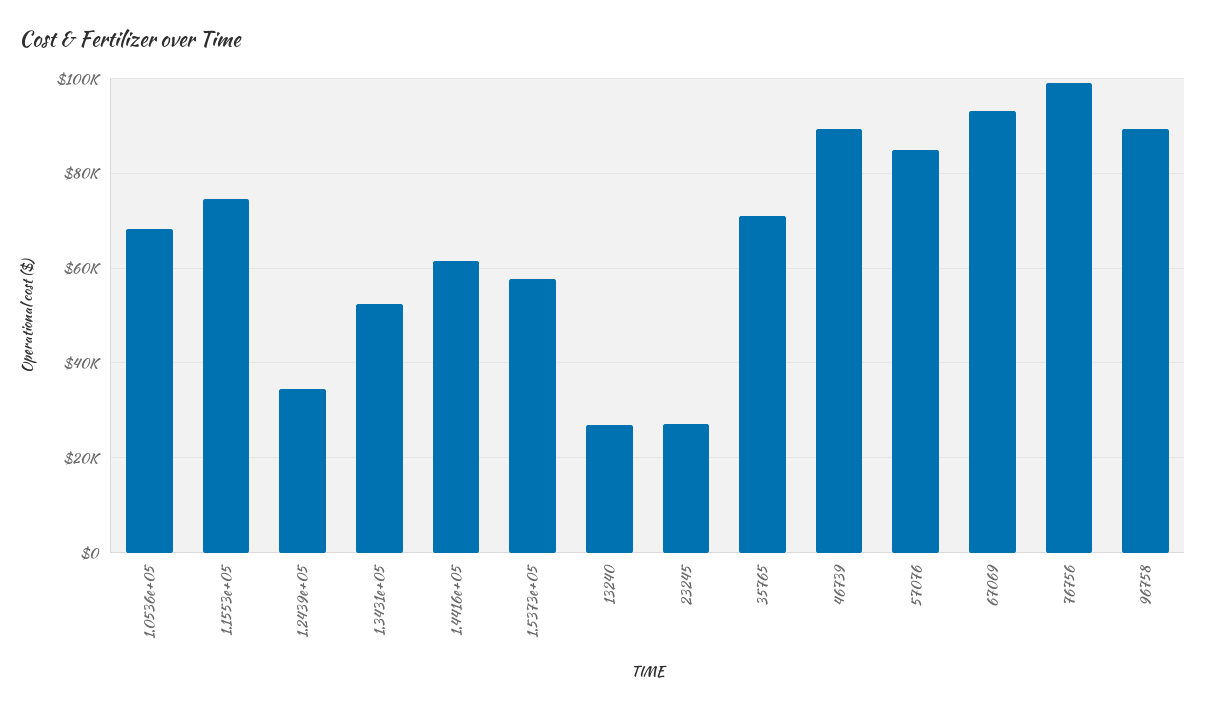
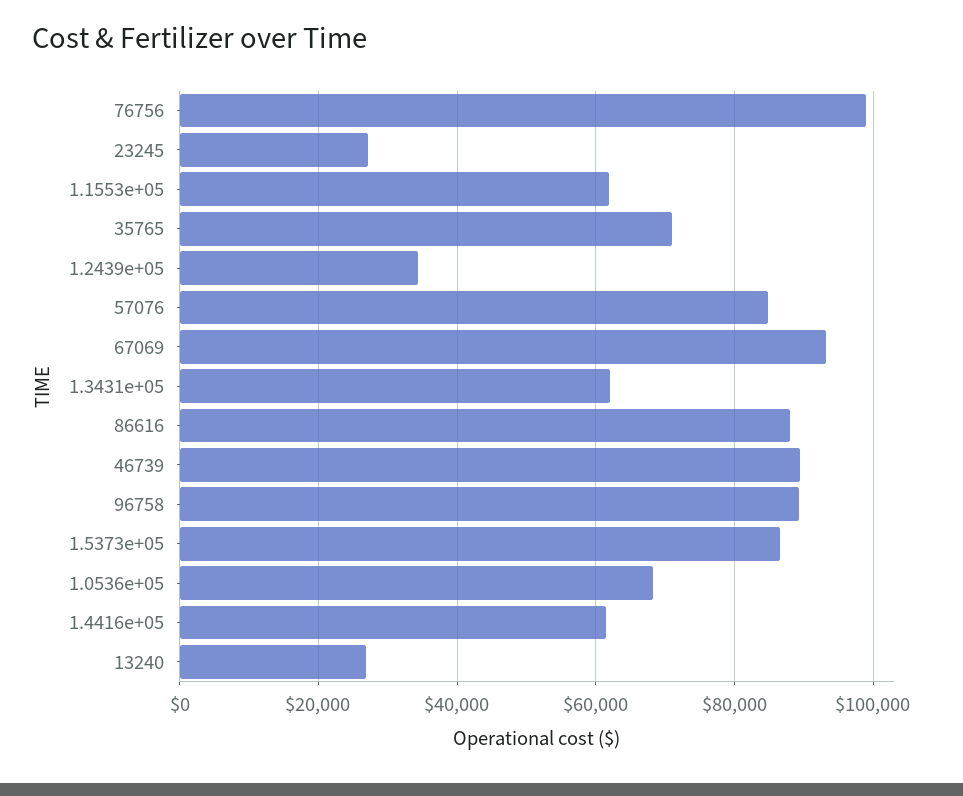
1.1553e+05: 74000 -> 62000
1.3431e+05: 52000 -> 62000
1.5373e+05: 58000 -> 86000
86616: none -> 88000

